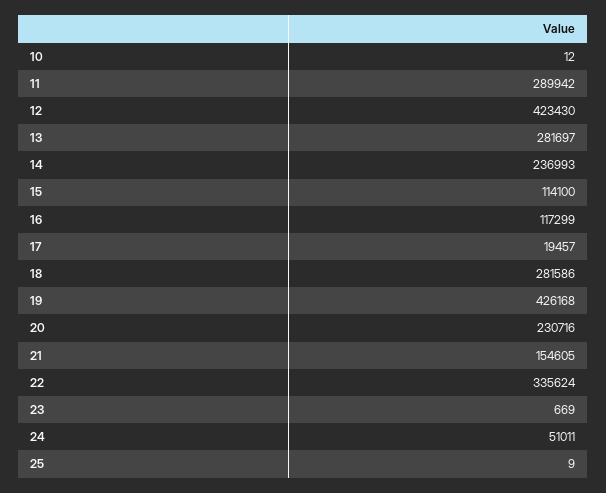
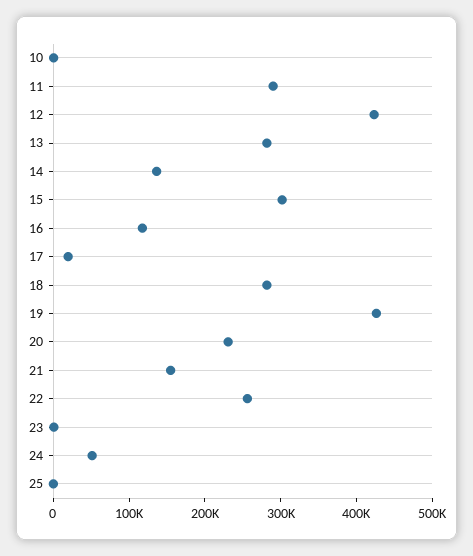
14: 236993 -> 140000
15: 114100 -> 300000
22: 335624 -> 260000

